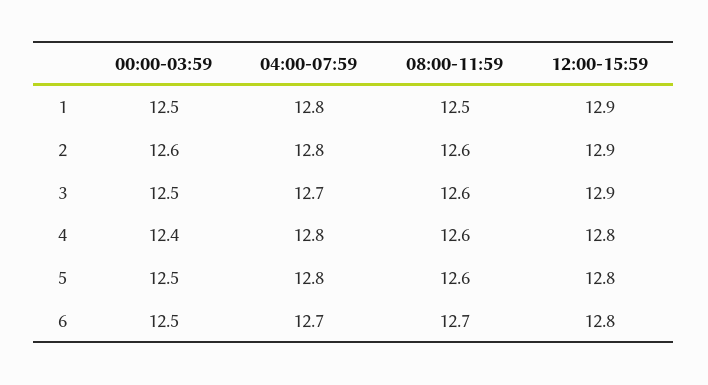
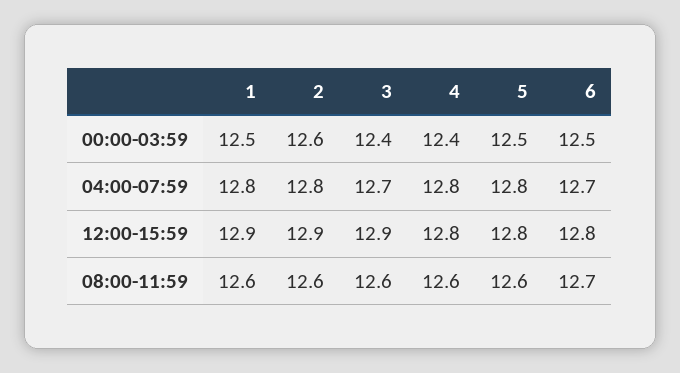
08:00-11:59, 1: 12.5 -> 12.6
00:00-03:59, 3: 12.5 -> 12.4

